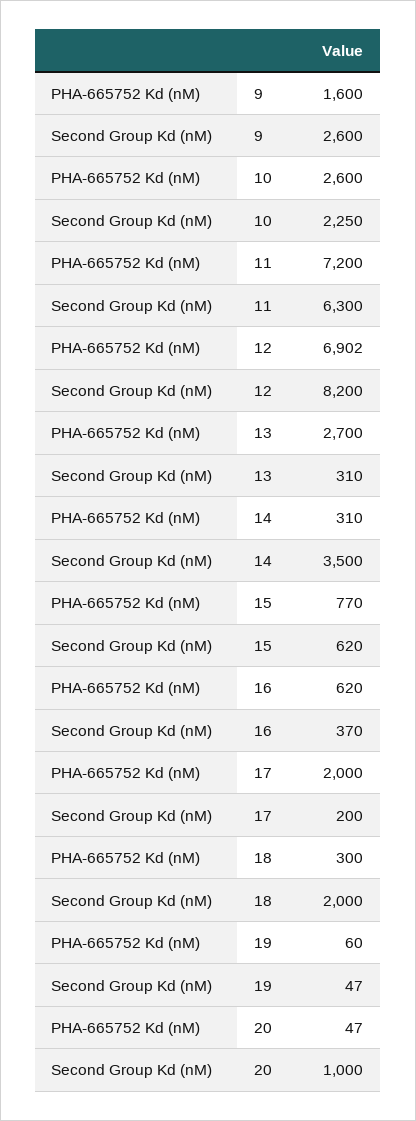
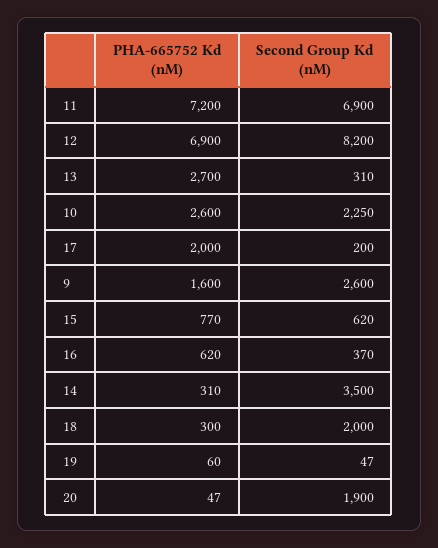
Second Group Kd (nM), 11: 6300 -> 6900
PHA-665752 Kd (nM), 12: 6902 -> 6900
Second Group Kd (nM), 20: 1000 -> 1900

